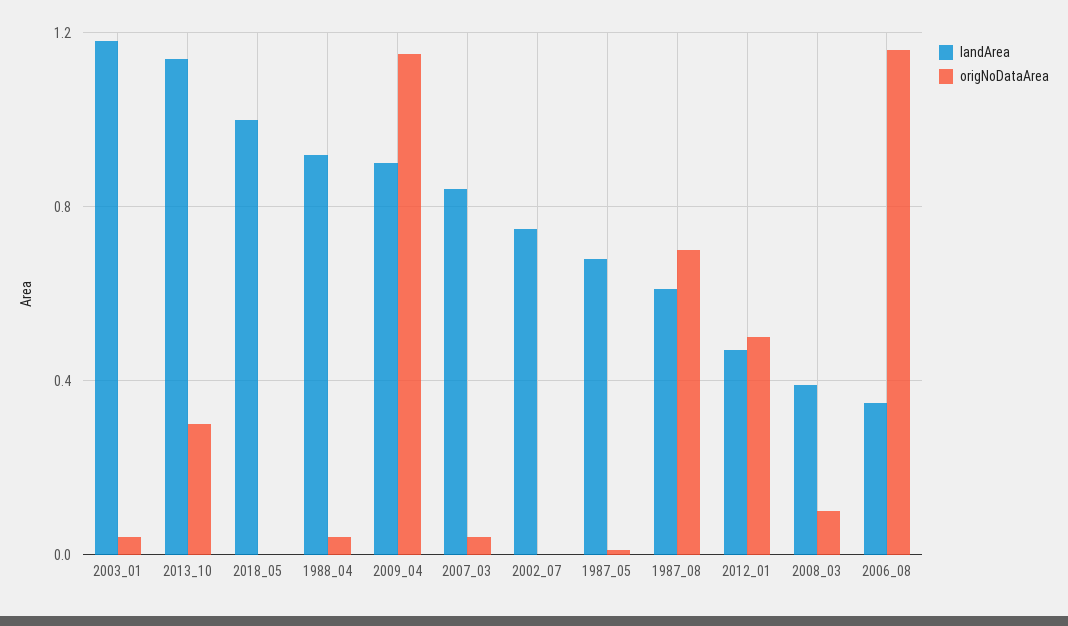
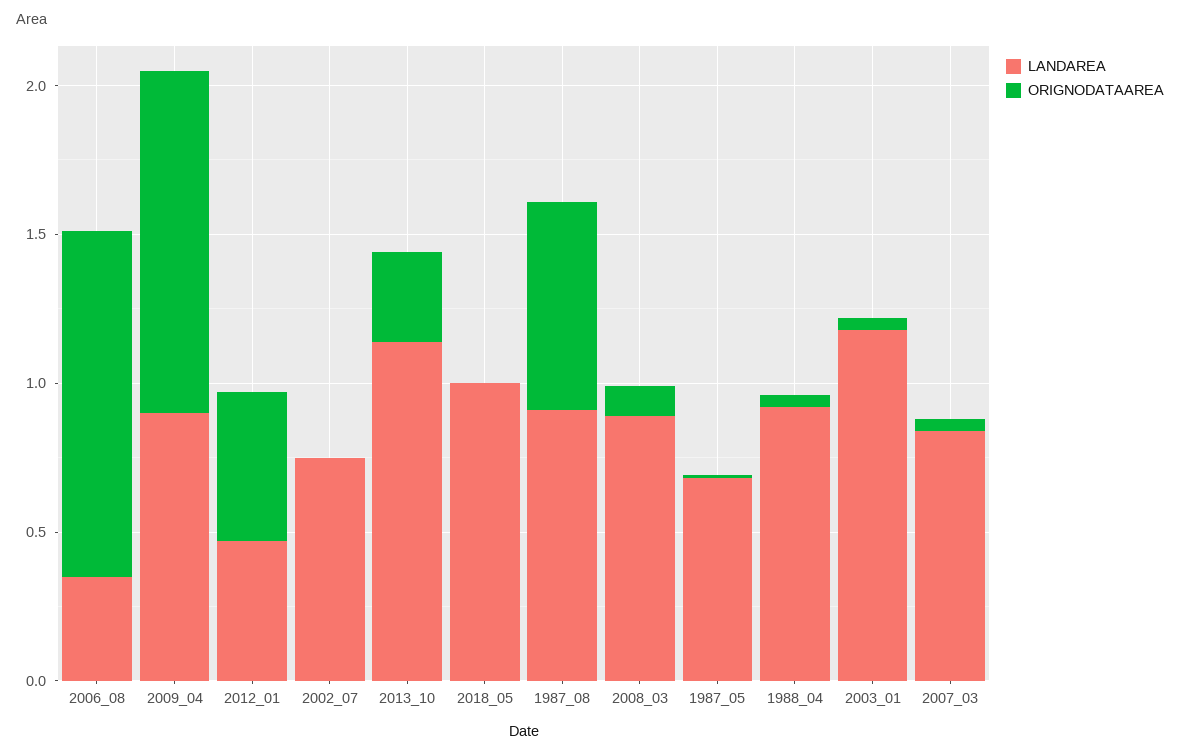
landArea, 1987_08: 0.6 -> 0.9
landArea, 2008_03: 0.4 -> 0.9

